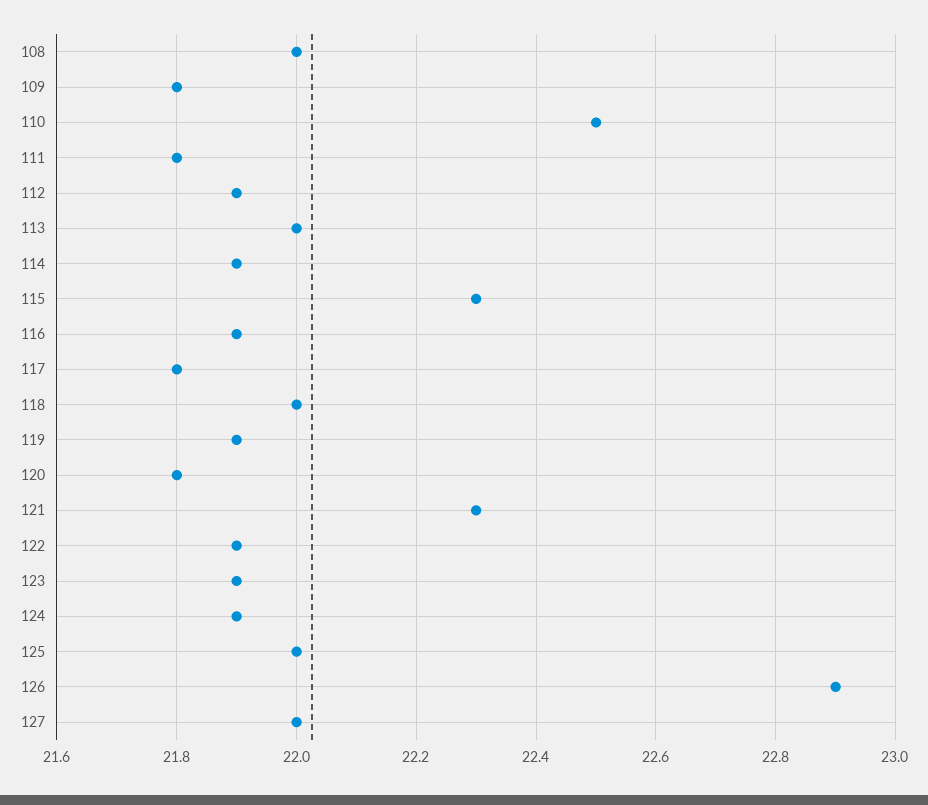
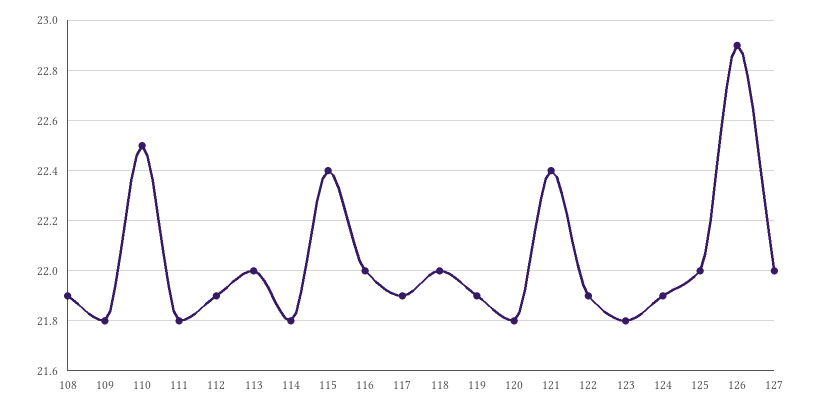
108: 22 -> 21.9
114: 21.9 -> 21.8
115: 22.3 -> 22.4
116: 21.9 -> 22
117: 21.8 -> 21.9
121: 22.3 -> 22.4
123: 21.9 -> 21.8

